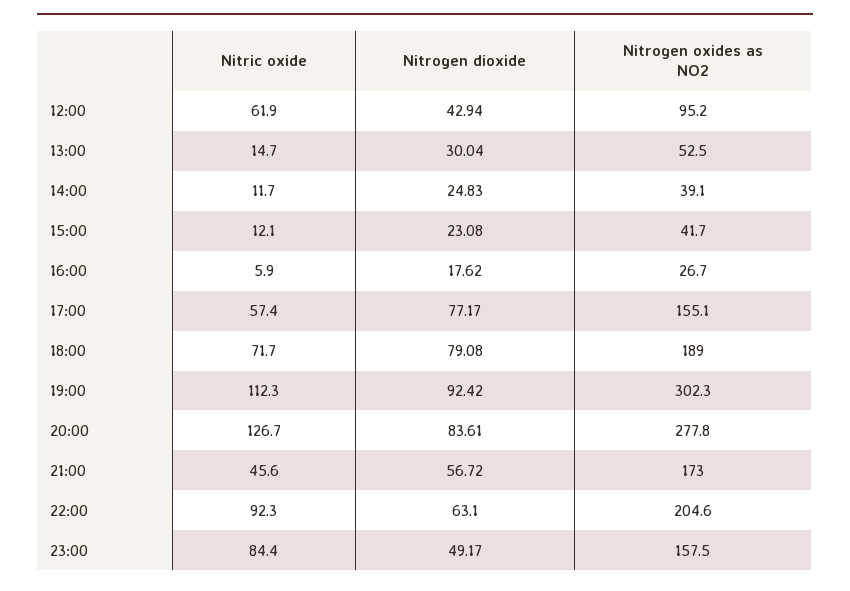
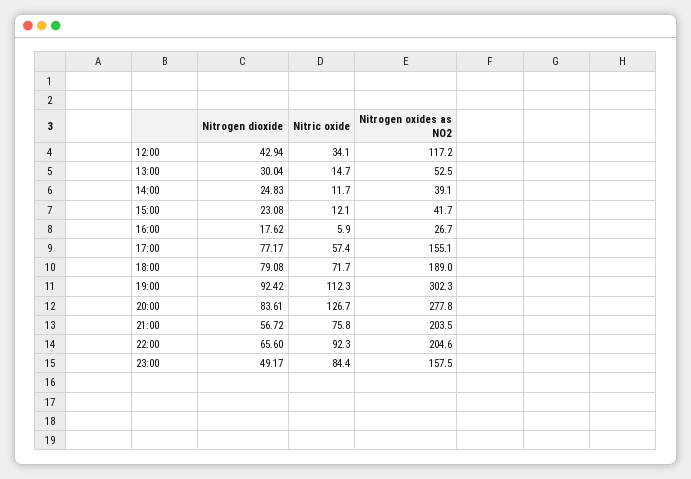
Nitric oxide, 12:00: 61.9 -> 34.1
Nitrogen oxides as NO2, 12:00: 95.2 -> 117.2
Nitric oxide, 21:00: 45.6 -> 75.8
Nitrogen oxides as NO2, 21:00: 173 -> 203.5
Nitrogen dioxide, 22:00: 63.1 -> 65.6

